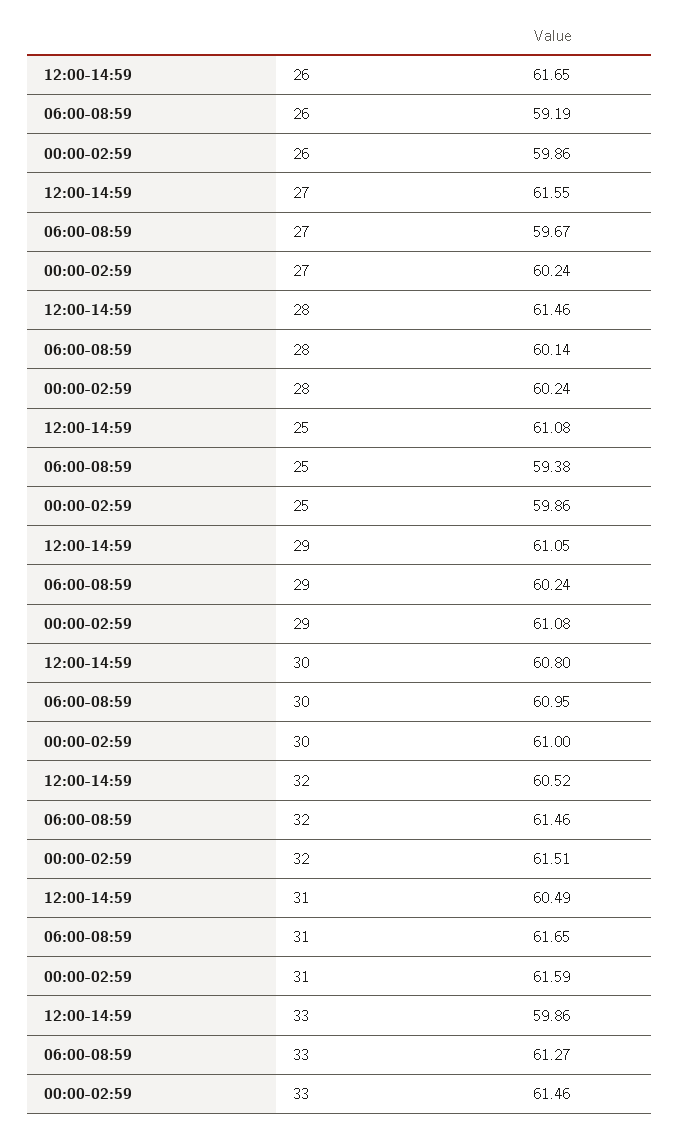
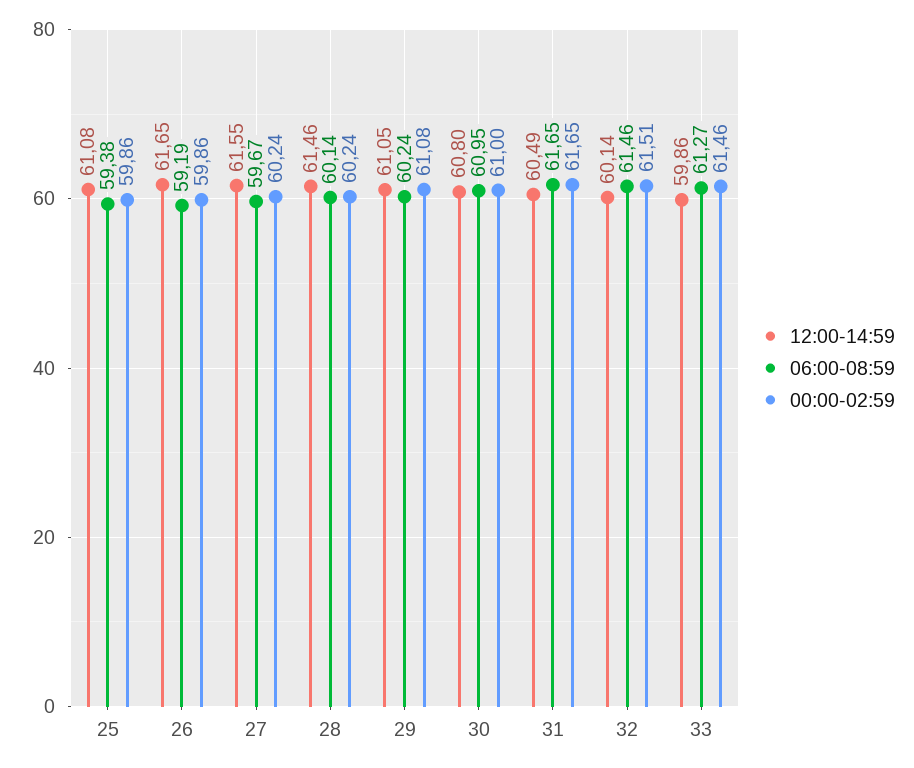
12:00-14:59, 32: 60.52 -> 60.14
00:00-02:59, 31: 61.59 -> 61.65

